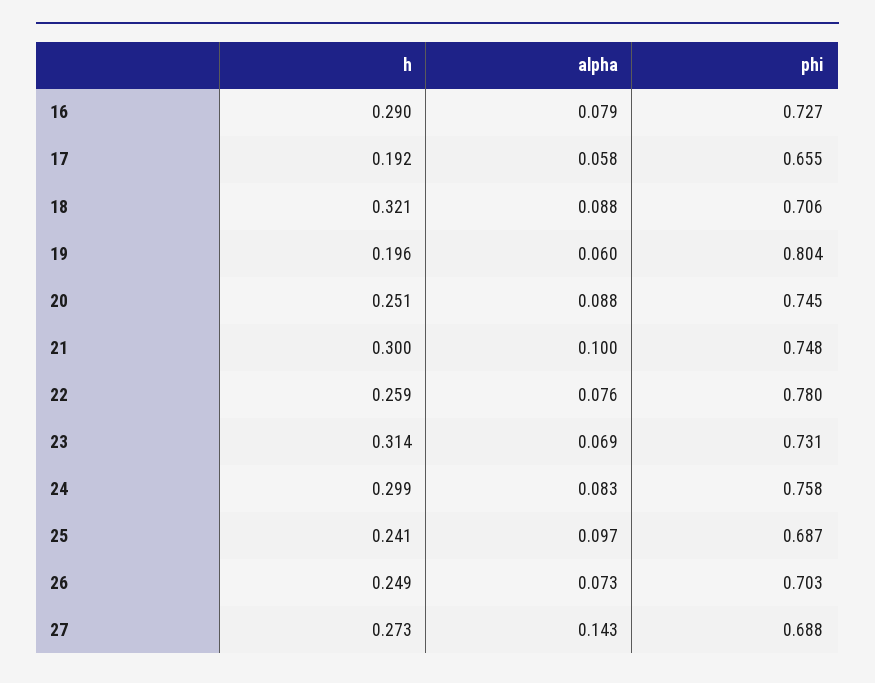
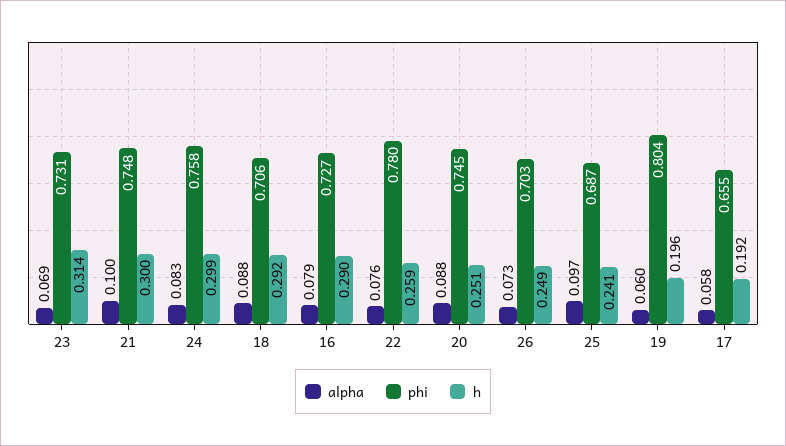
h, 18: 0.321 -> 0.292
h, 27: 0.273 -> none
alpha, 27: 0.143 -> none
phi, 27: 0.688 -> none

